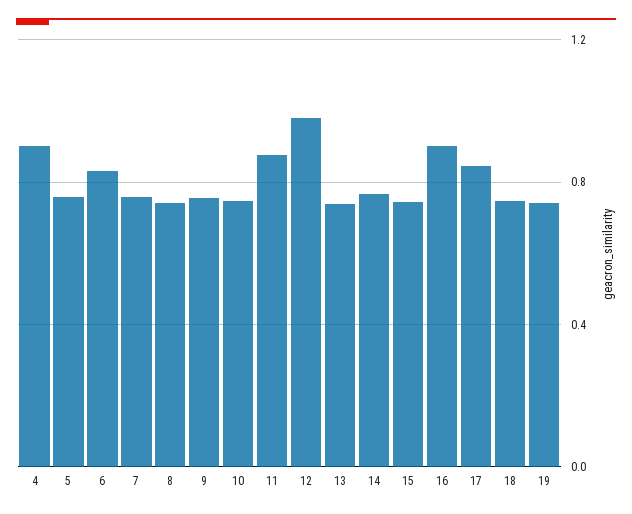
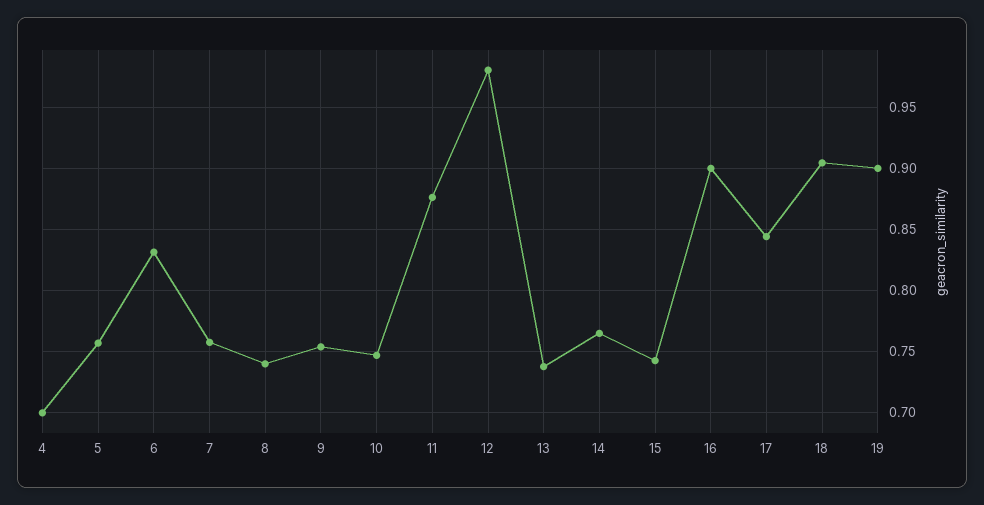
4: 0.9 -> 0.7
18: 0.75 -> 0.905
19: 0.75 -> 0.9

